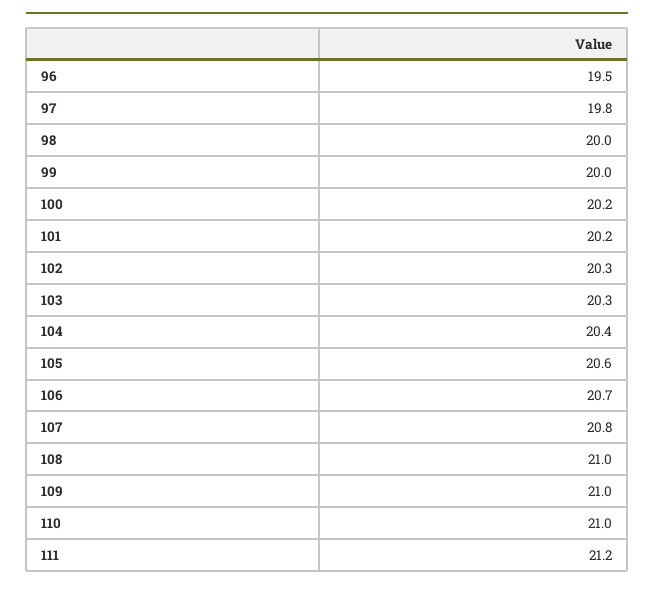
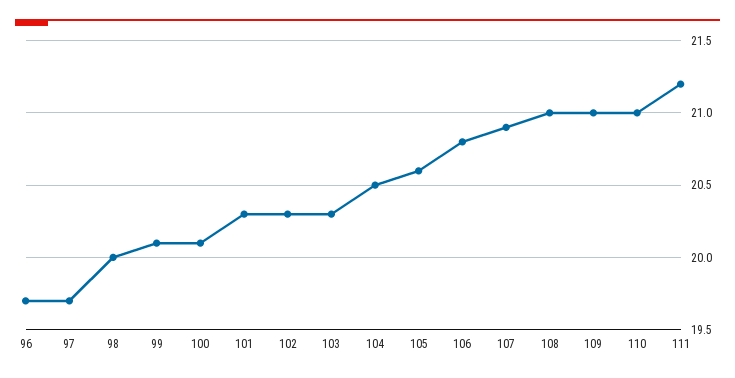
96: 19.5 -> 19.7
97: 19.8 -> 19.7
99: 20 -> 20.1
100: 20.2 -> 20.1
101: 20.2 -> 20.3
104: 20.4 -> 20.5
106: 20.7 -> 20.8
107: 20.8 -> 20.9

